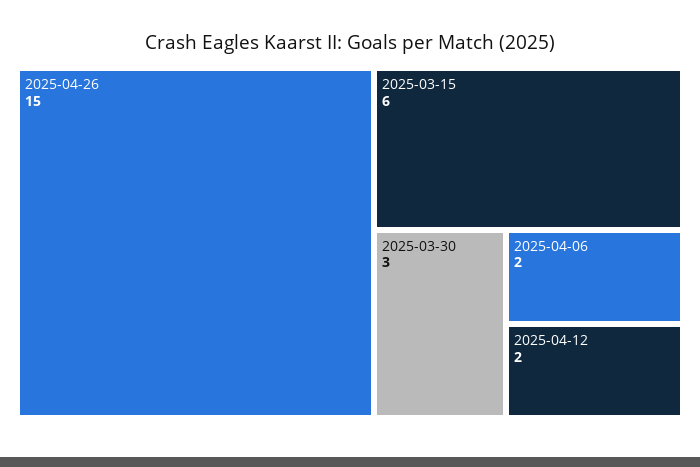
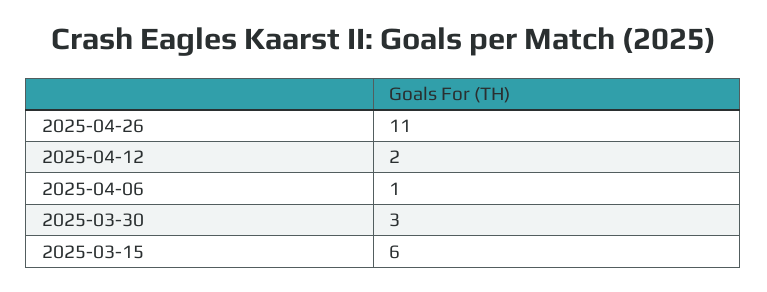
2025-04-26: 15 -> 11
2025-04-06: 2 -> 1

